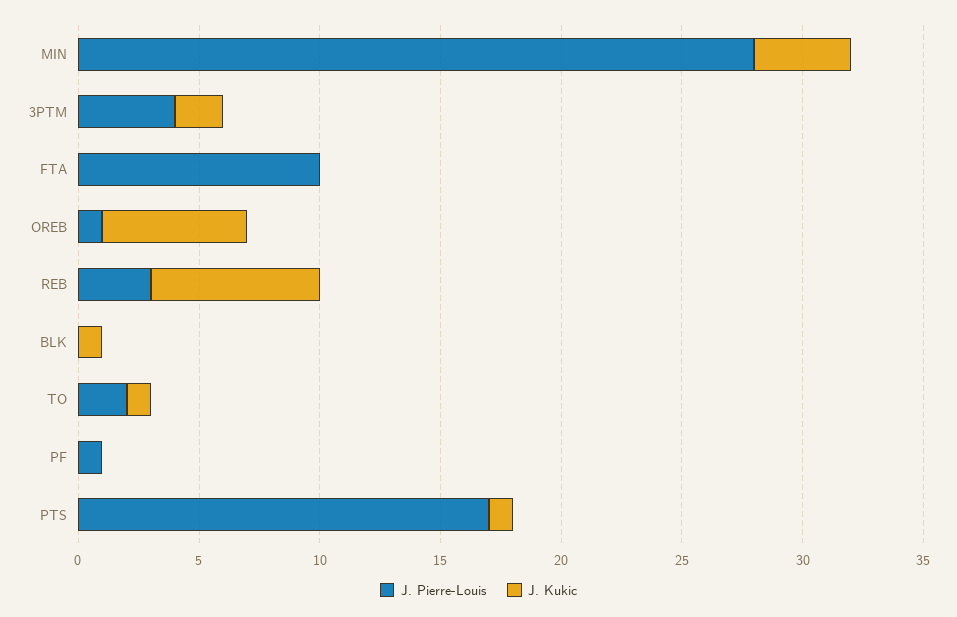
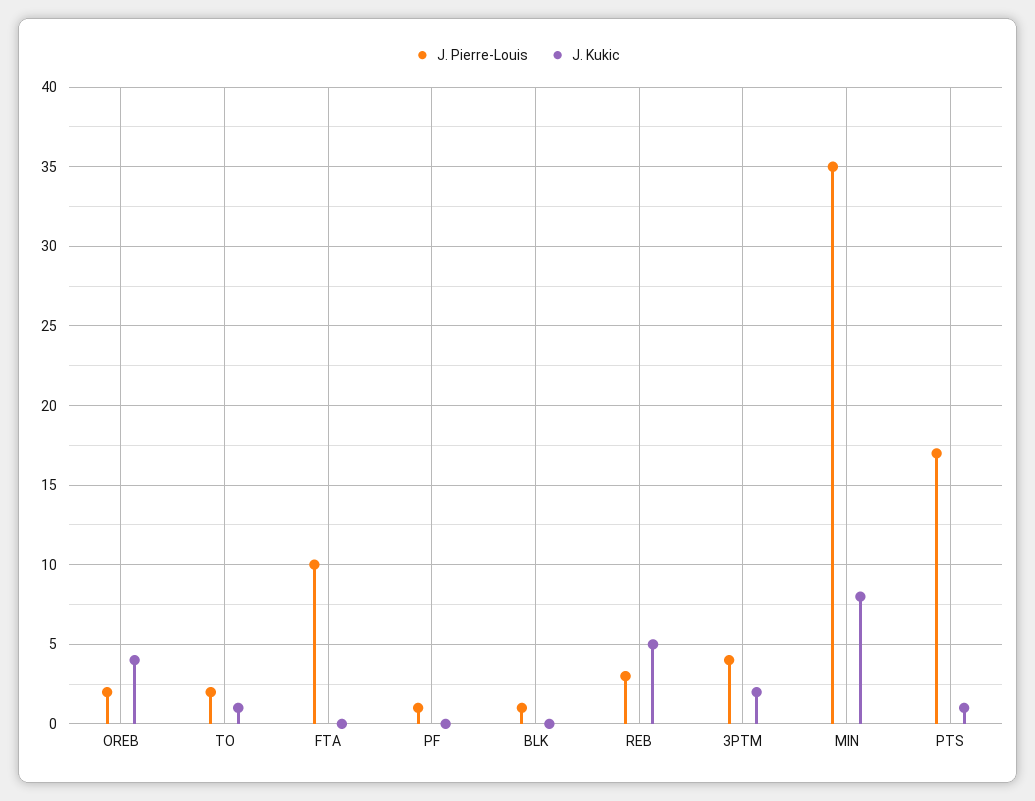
J. Pierre-Louis, MIN: 28 -> 35
J. Kukic, MIN: 4 -> 8
J. Pierre-Louis, OREB: 1 -> 2
J. Kukic, OREB: 6 -> 4
J. Kukic, REB: 7 -> 5
J. Pierre-Louis, BLK: 0 -> 1
J. Kukic, BLK: 1 -> 0

